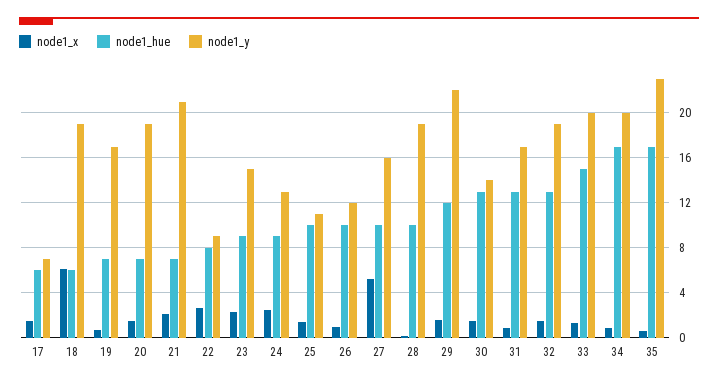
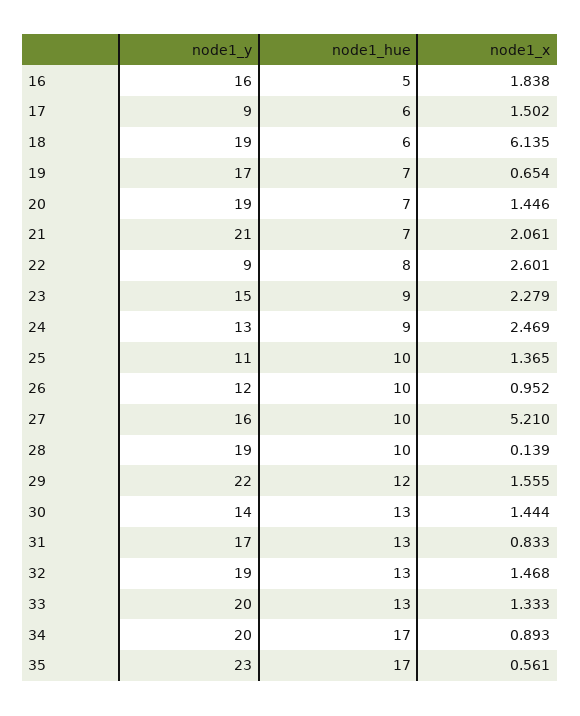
node1_y, 17: 7 -> 9
node1_hue, 33: 15 -> 13
node1_y, 16: none -> 16
node1_hue, 16: none -> 5
node1_x, 16: none -> 1.838

